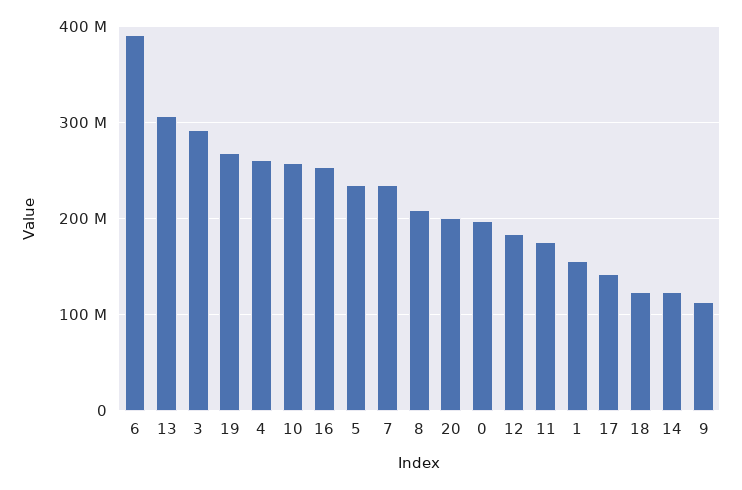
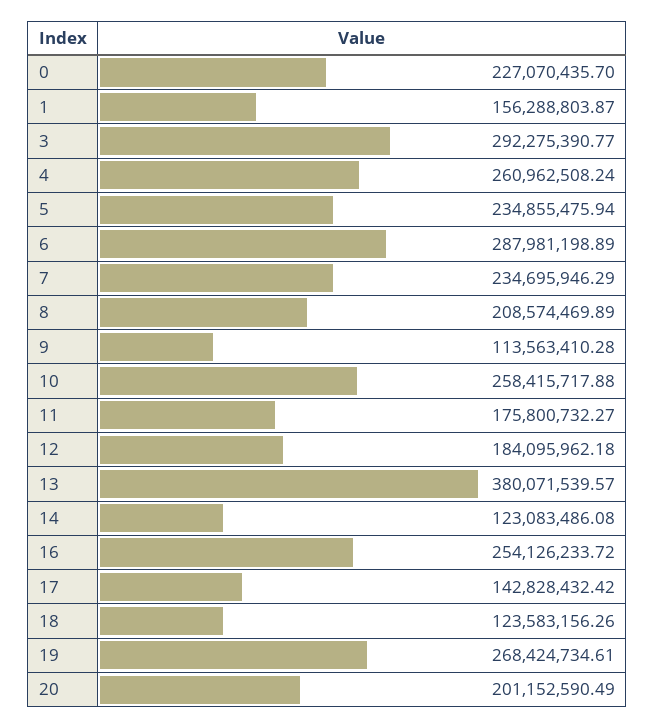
6: 390000000 -> 287981198.89
13: 310000000 -> 380071539.57
0: 200000000 -> 227070435.7

